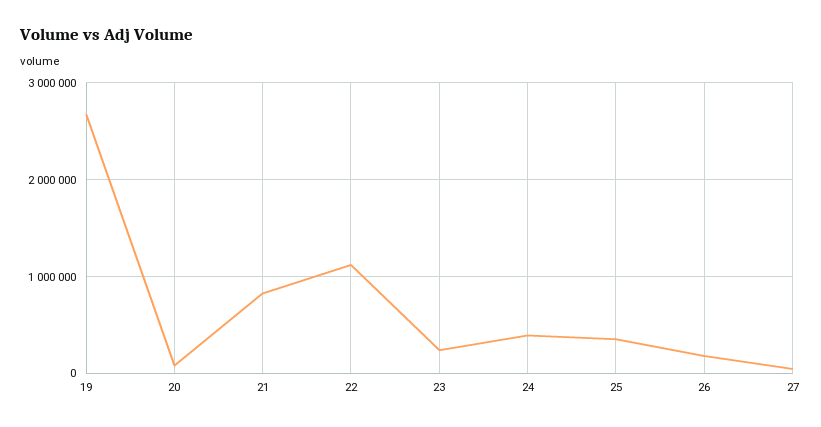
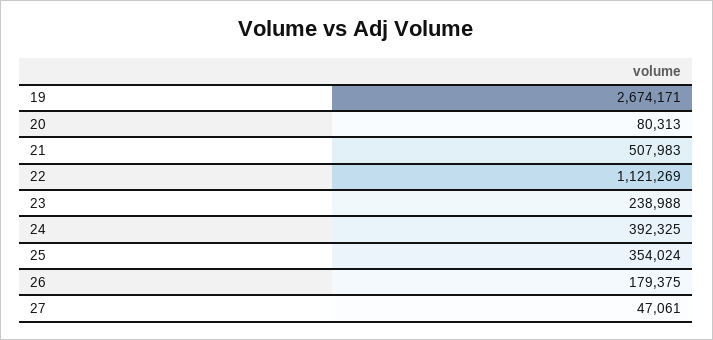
21: 800000 -> 507983

